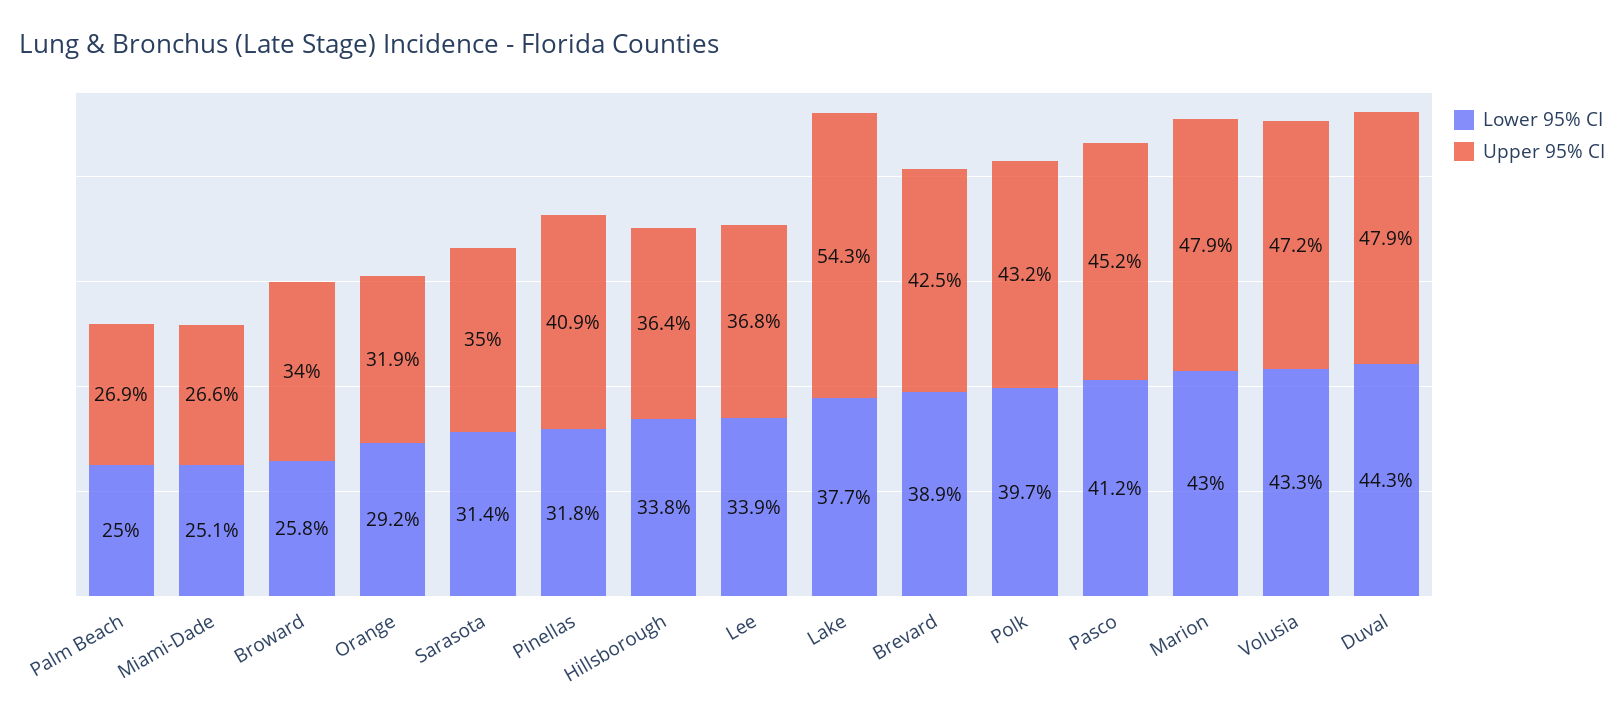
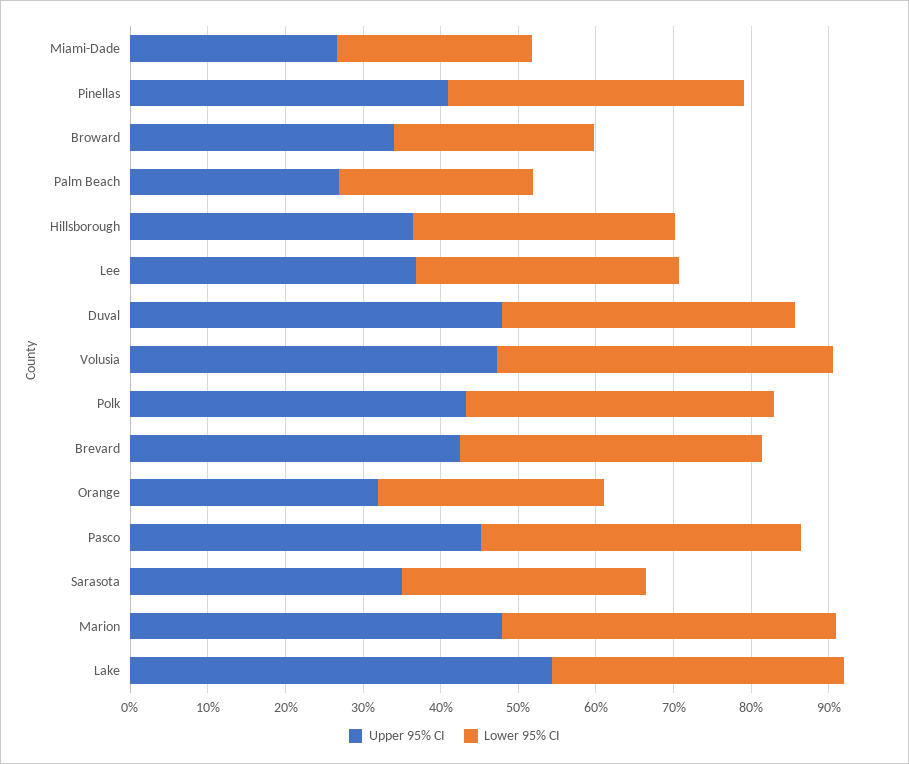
Lower 95% CI, Pinellas: 31.8 -> 38
Lower 95% CI, Duval: 44.3 -> 38

